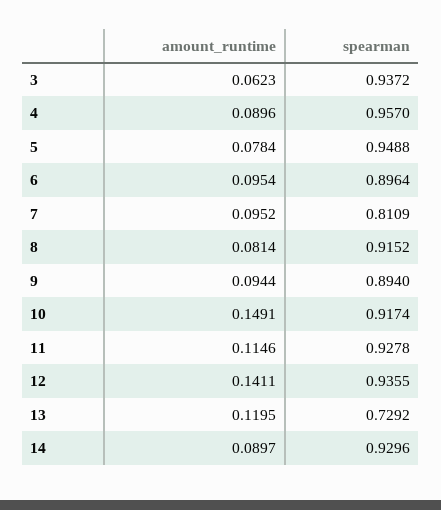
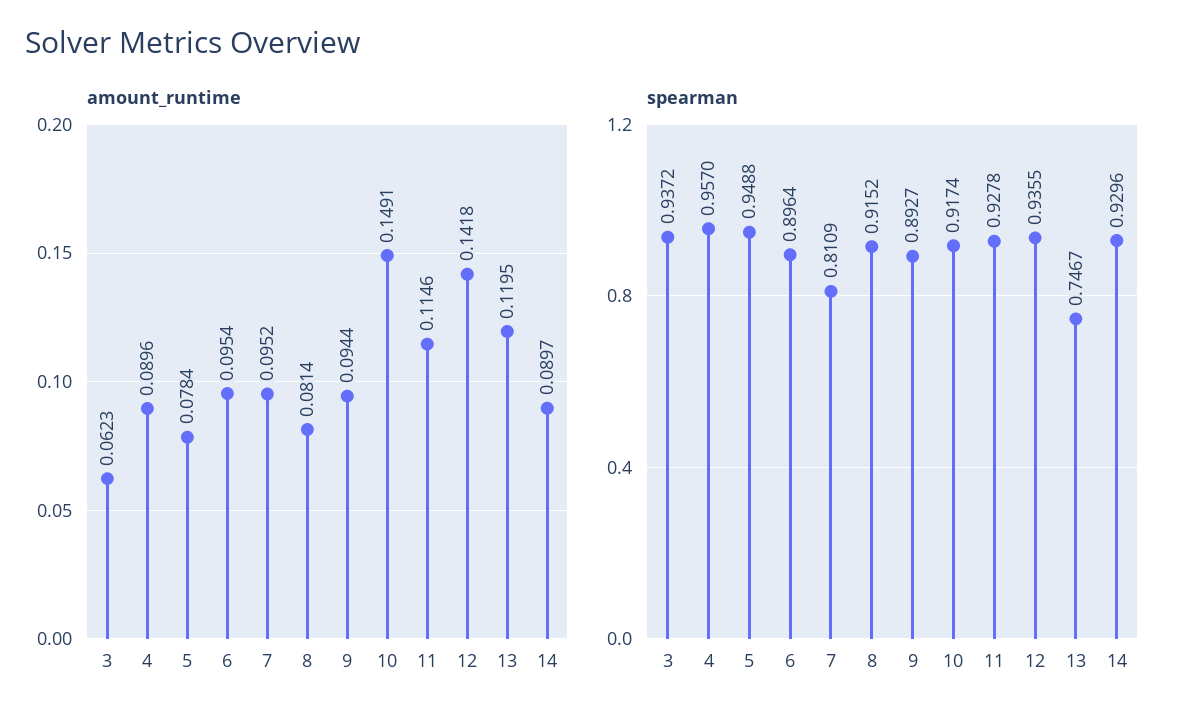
spearman, 9: 0.894 -> 0.8927
amount_runtime, 12: 0.1411 -> 0.1418
spearman, 13: 0.7292 -> 0.7467

